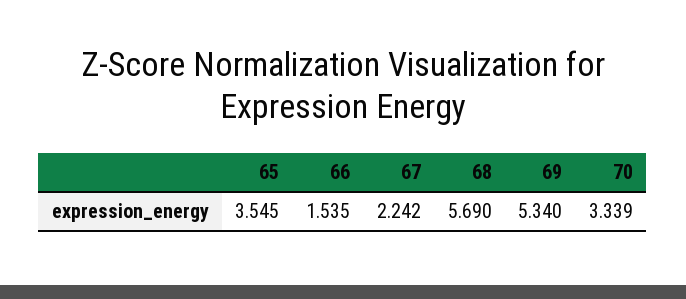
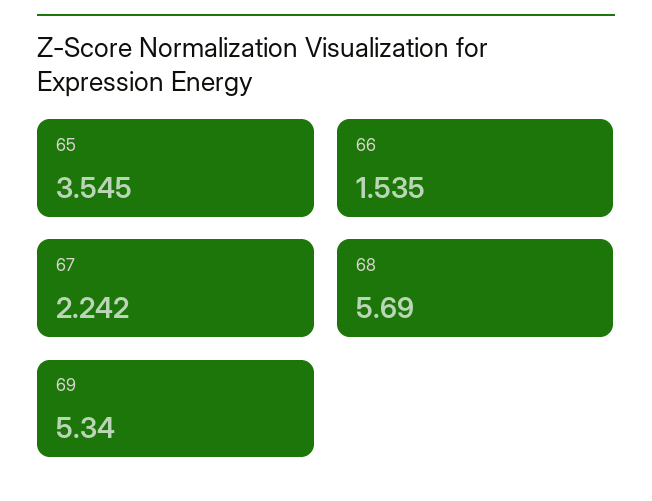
70: 3.339 -> none

